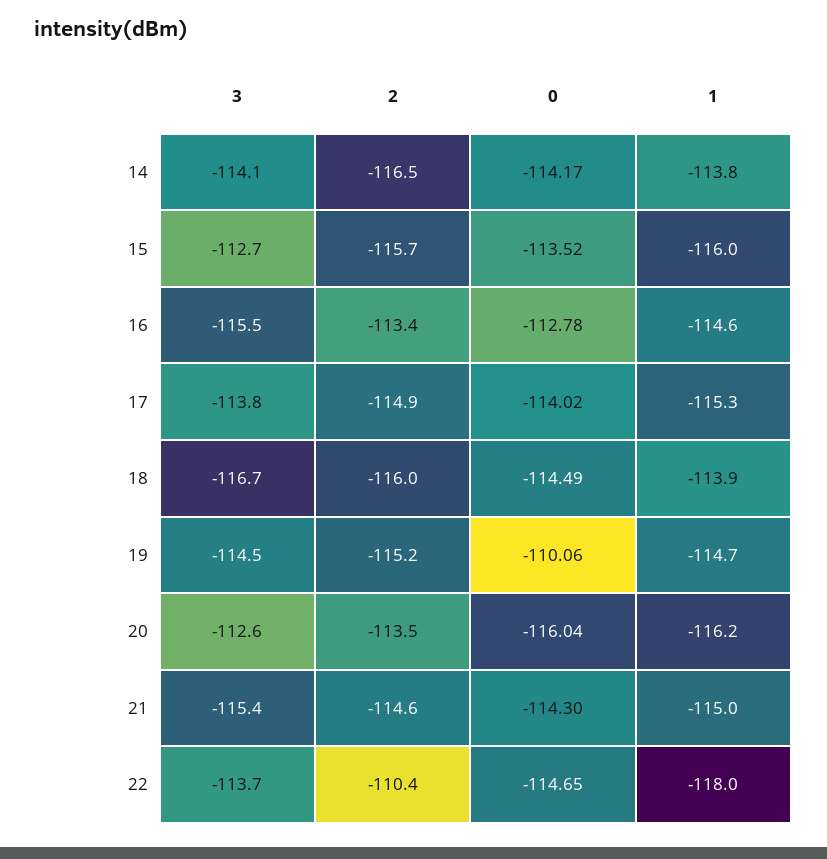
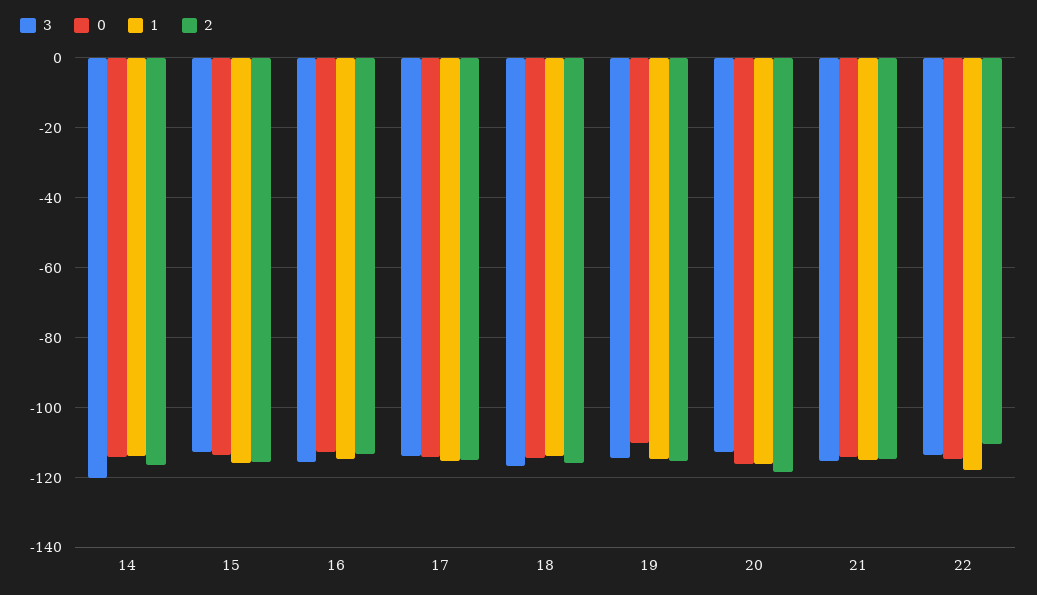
3, 14: -114.1 -> -120
2, 20: -113.5 -> -118

